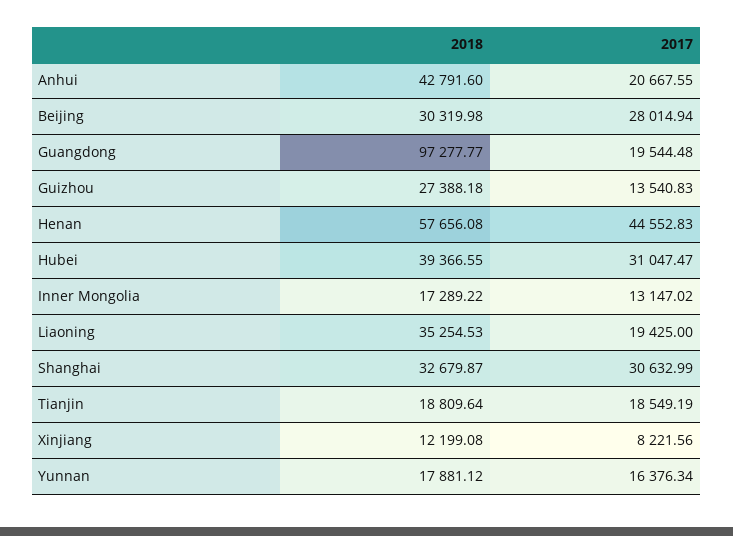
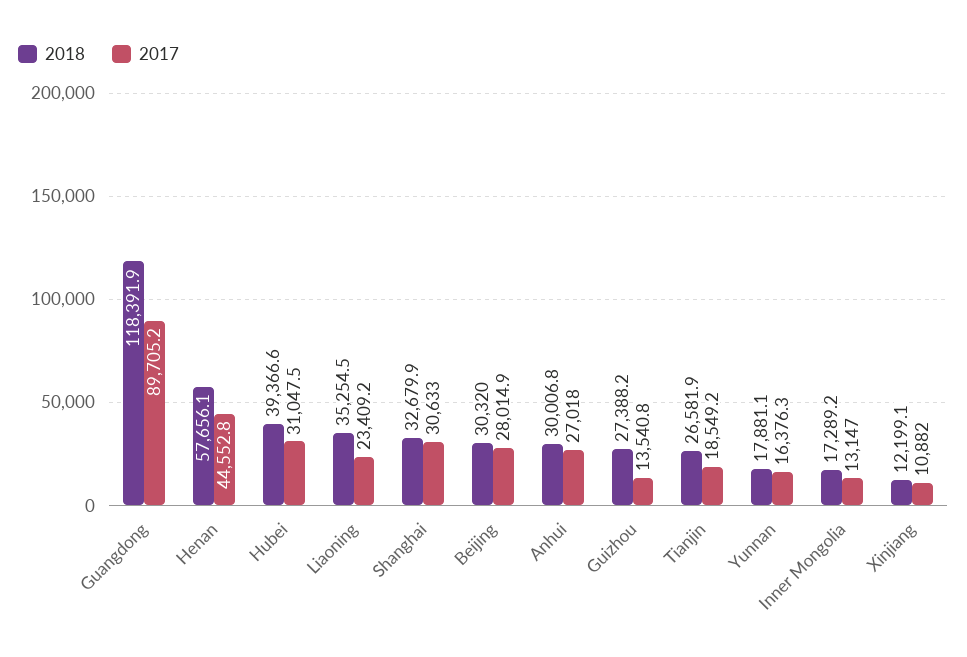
2018, Anhui: 42791.6 -> 30006.8
2017, Anhui: 20667.55 -> 27018
2018, Guangdong: 97277.77 -> 118391.9
2017, Guangdong: 19544.48 -> 89705.2
2017, Liaoning: 19425 -> 23409.2
2018, Tianjin: 18809.64 -> 26581.9
2017, Xinjiang: 8221.56 -> 10882

